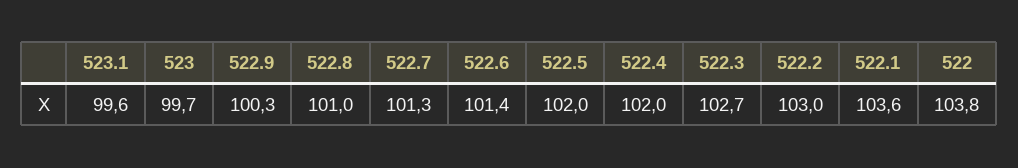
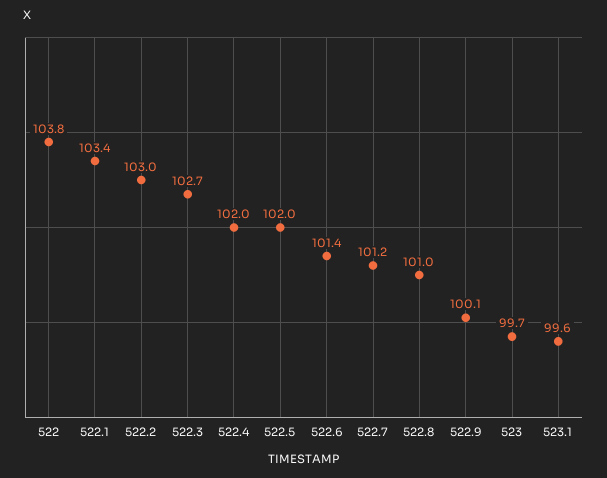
522.9: 100.3 -> 100.1
522.7: 101.3 -> 101.2
522.1: 103.6 -> 103.4

